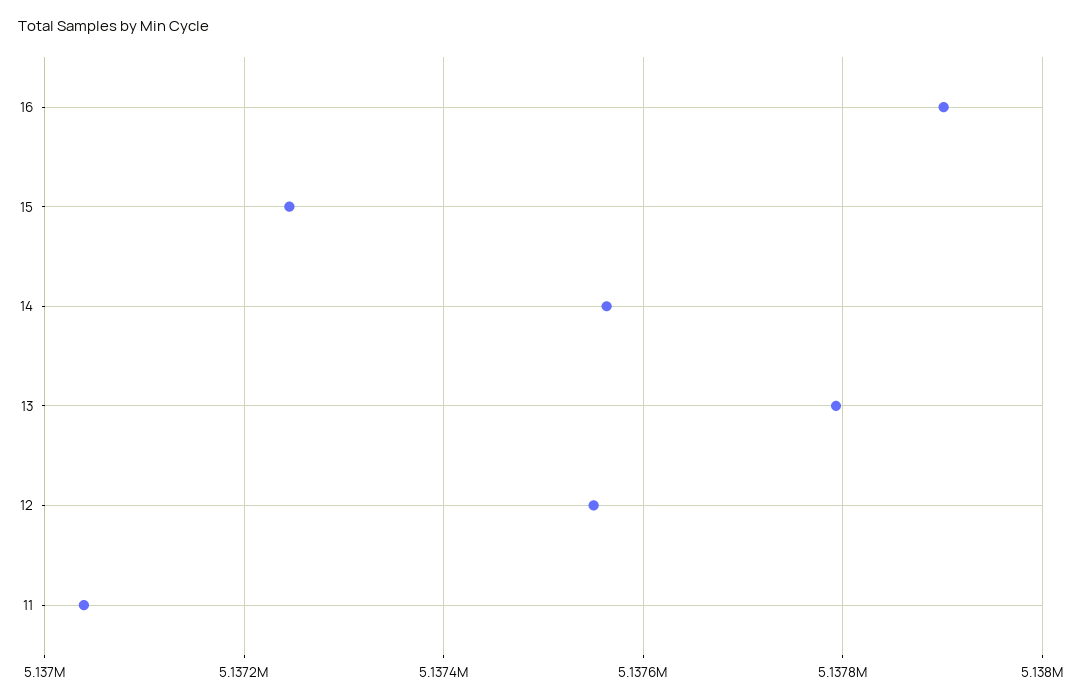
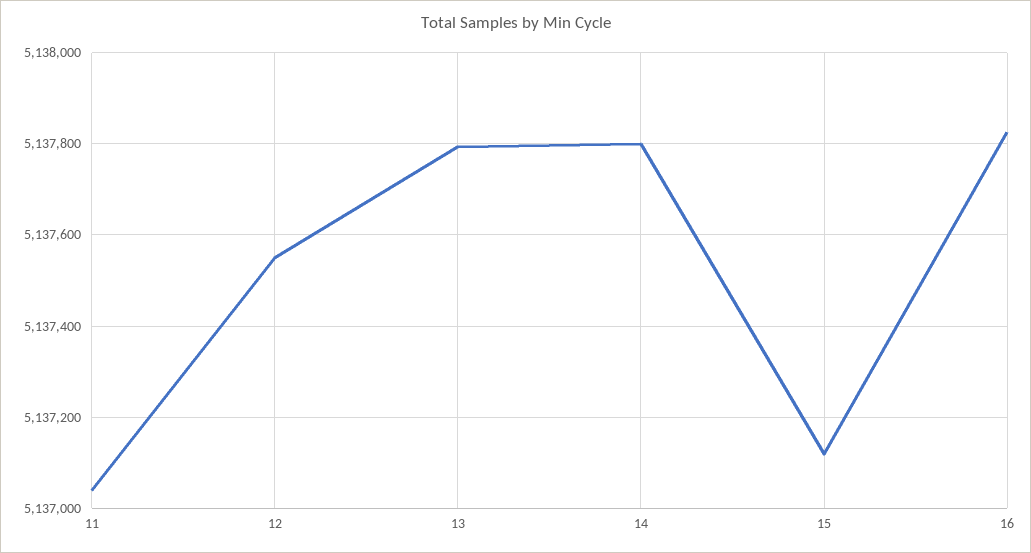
16: 5137900 -> 5137820
15: 5137240 -> 5137120
14: 5137560 -> 5137800

